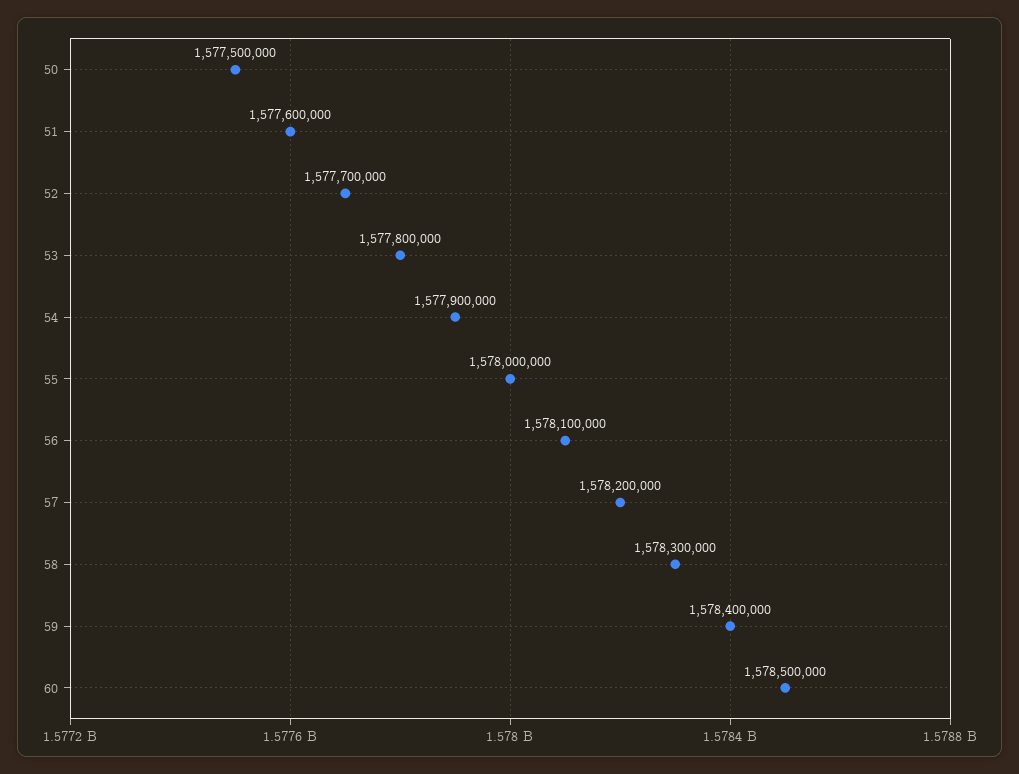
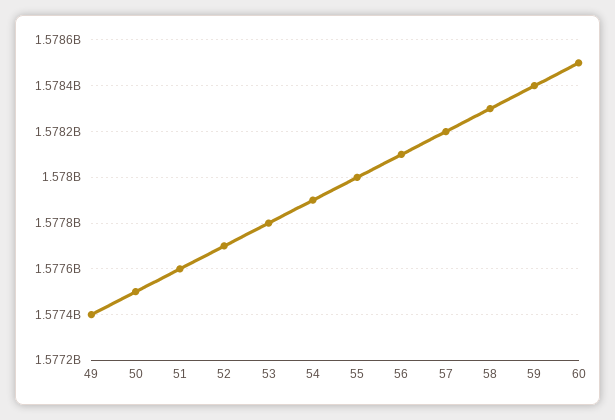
49: none -> 1577400000

